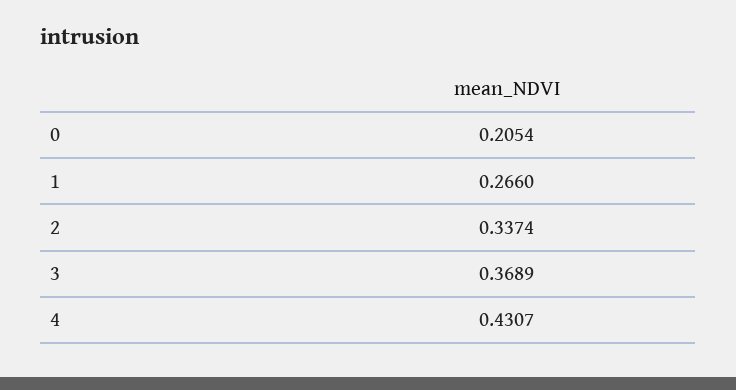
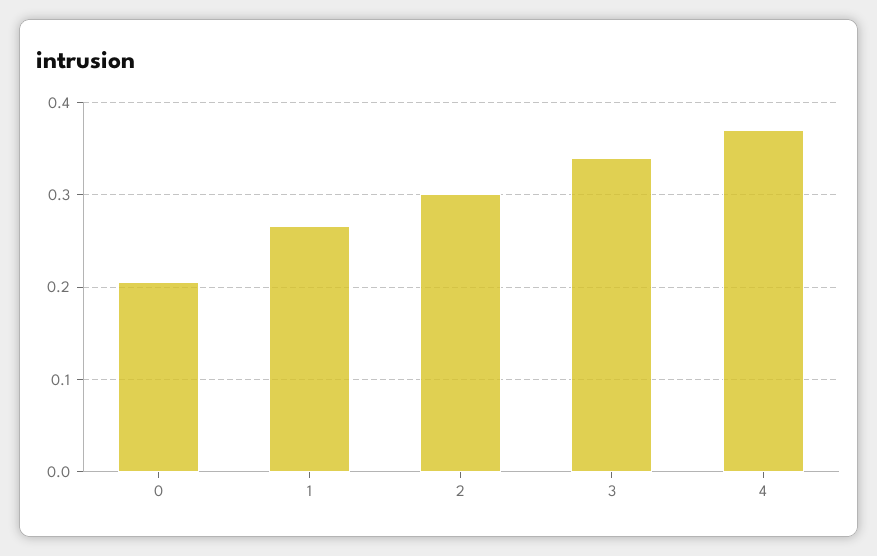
2: 0.3374 -> 0.3
3: 0.3689 -> 0.34
4: 0.4307 -> 0.37

